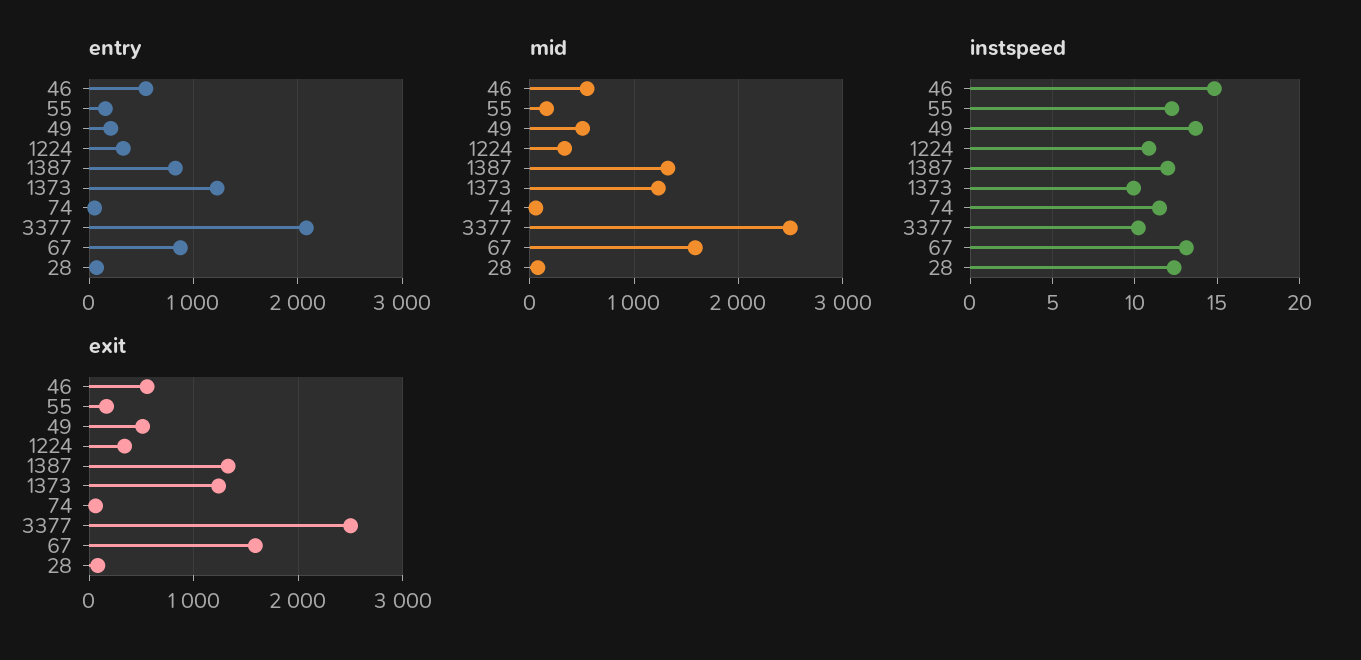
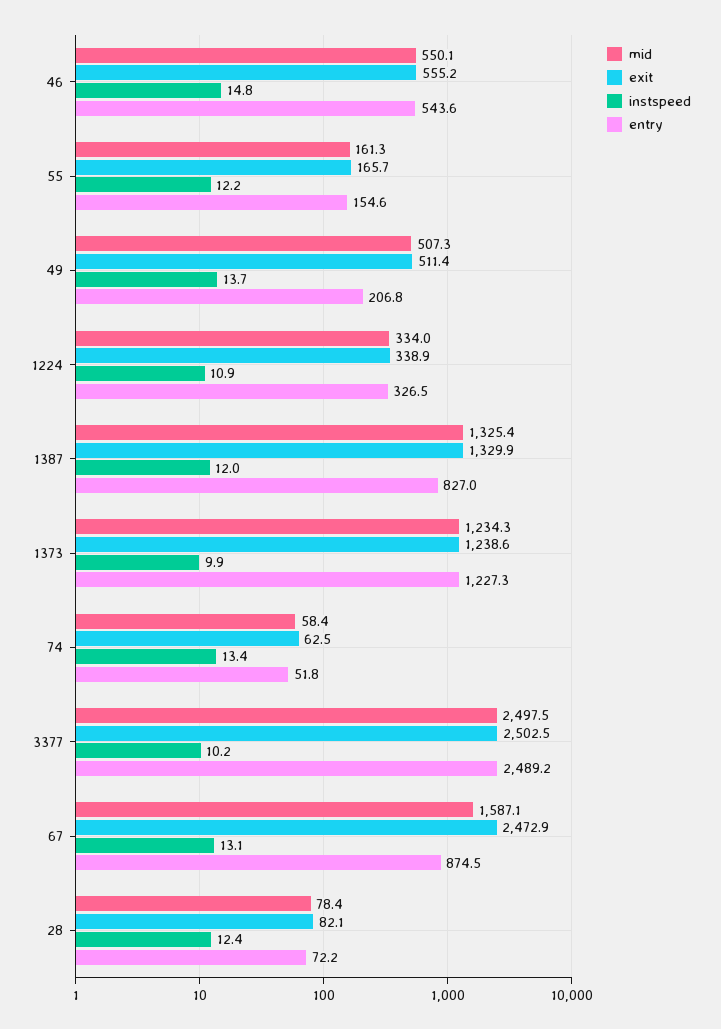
entry, 3377: 2100 -> 2489.2
instspeed, 74: 11.5 -> 13.4
exit, 67: 1600 -> 2472.9

